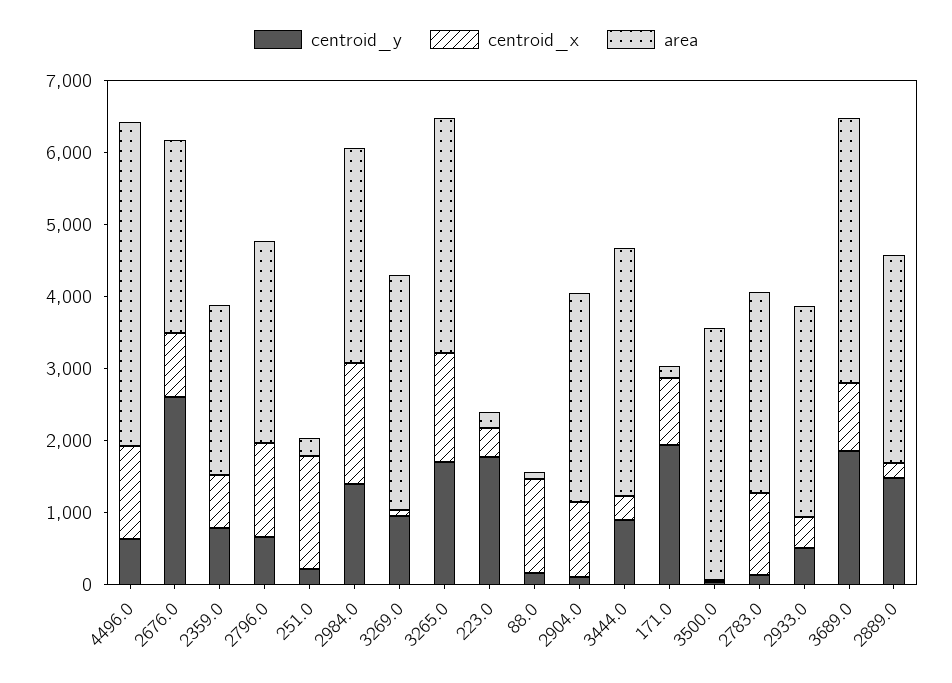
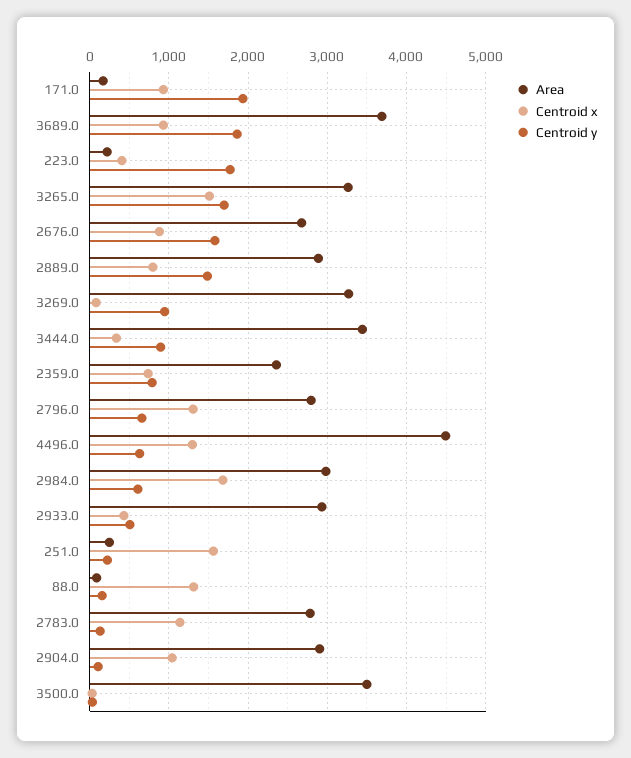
centroid_y, 2676.0: 2600 -> 1600
centroid_y, 2984.0: 1400 -> 600
centroid_x, 2889.0: 200 -> 800

